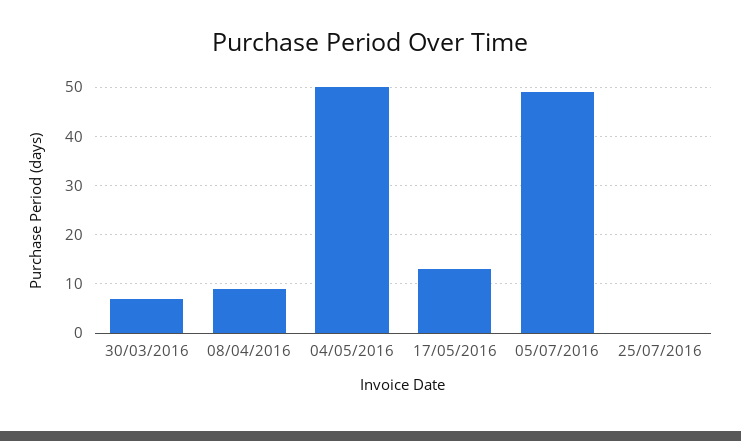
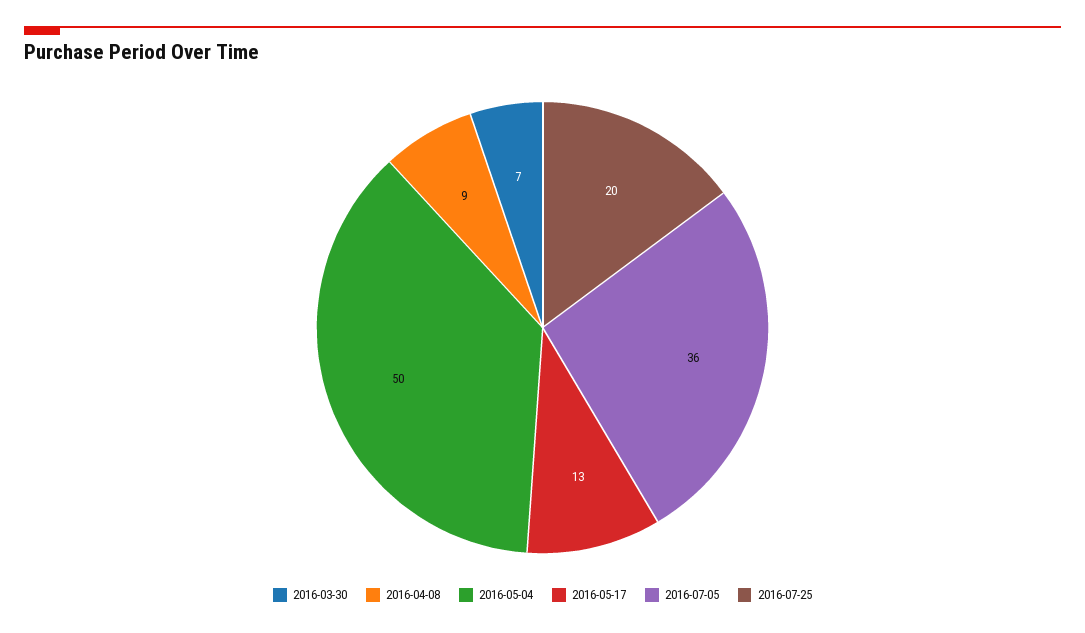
05/07/2016: 50 -> 36
25/07/2016: 0 -> 20

